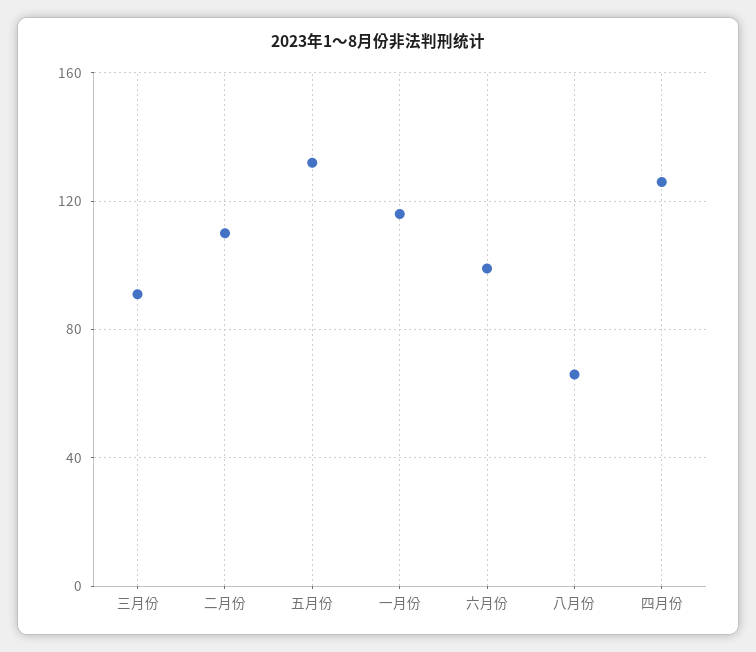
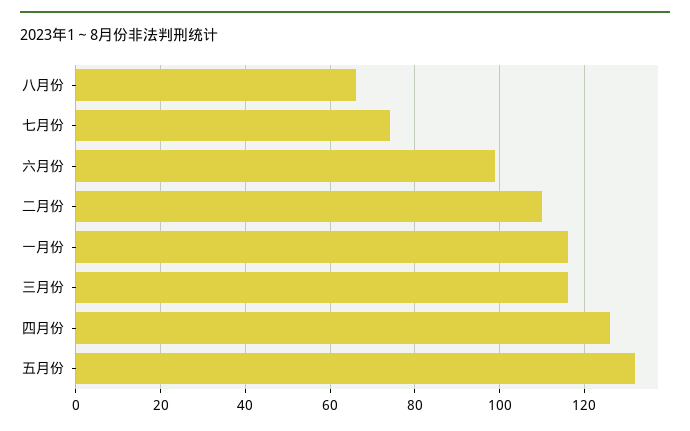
三月份: 90 -> 115
七月份: none -> 75

